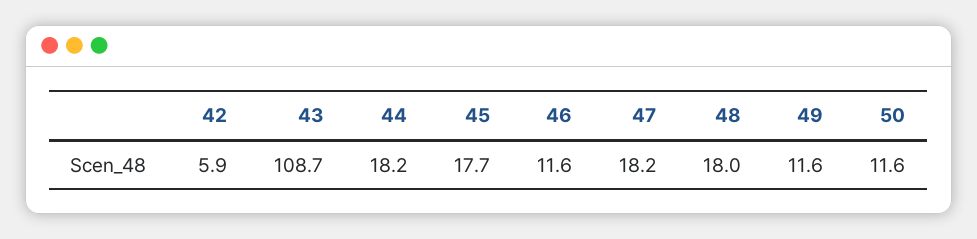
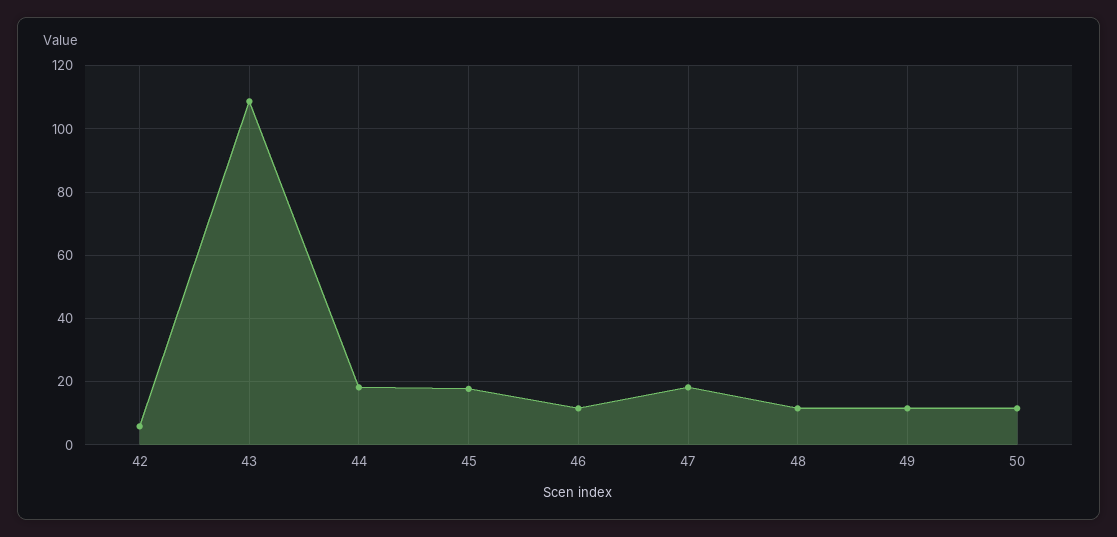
48: 18 -> 12

